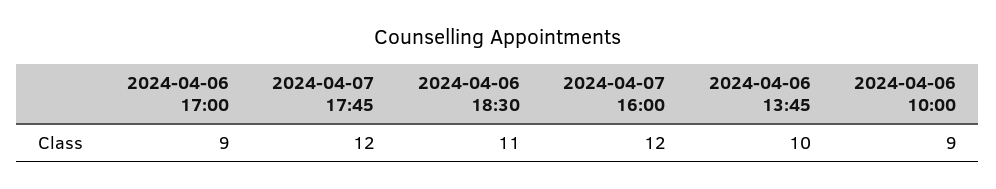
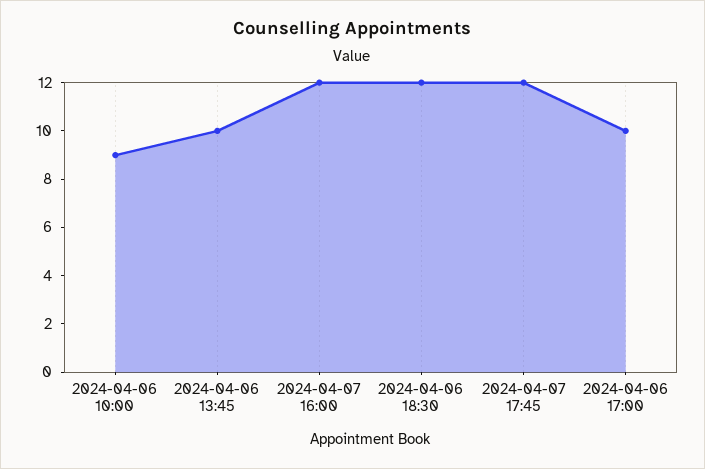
2024-04-06 17:00: 9 -> 10
2024-04-06 18:30: 11 -> 12

